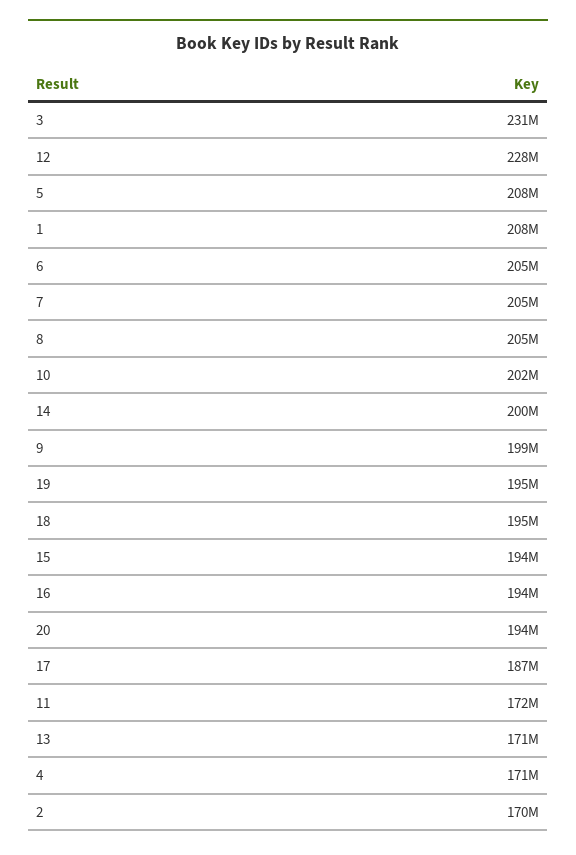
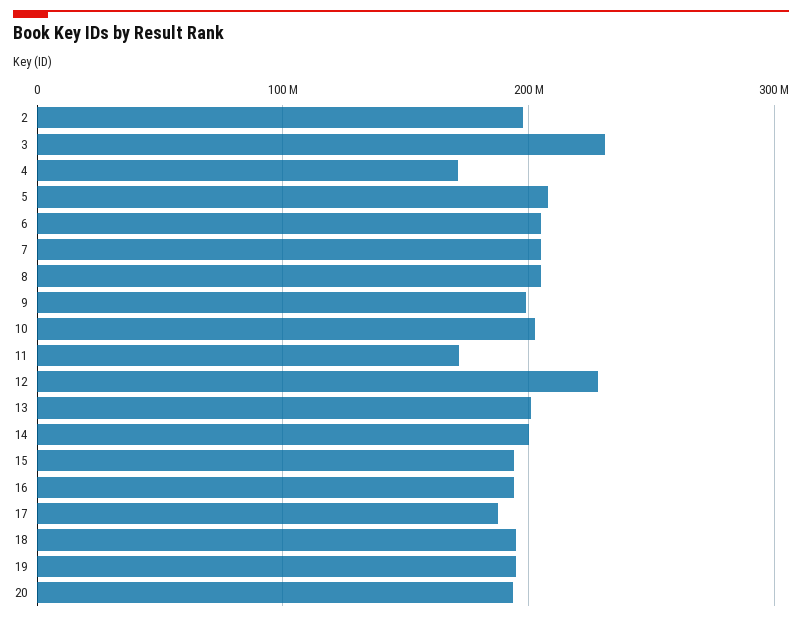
1: 208000000 -> none
13: 171000000 -> 200000000
2: 170000000 -> 200000000

